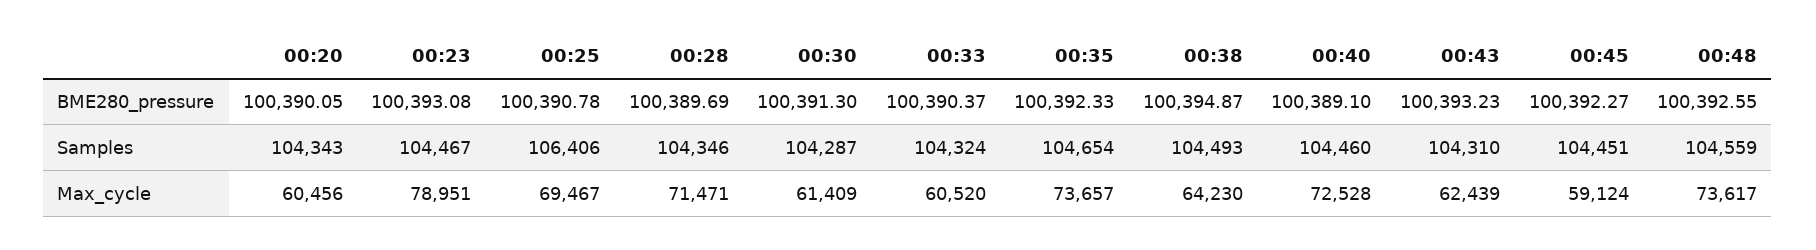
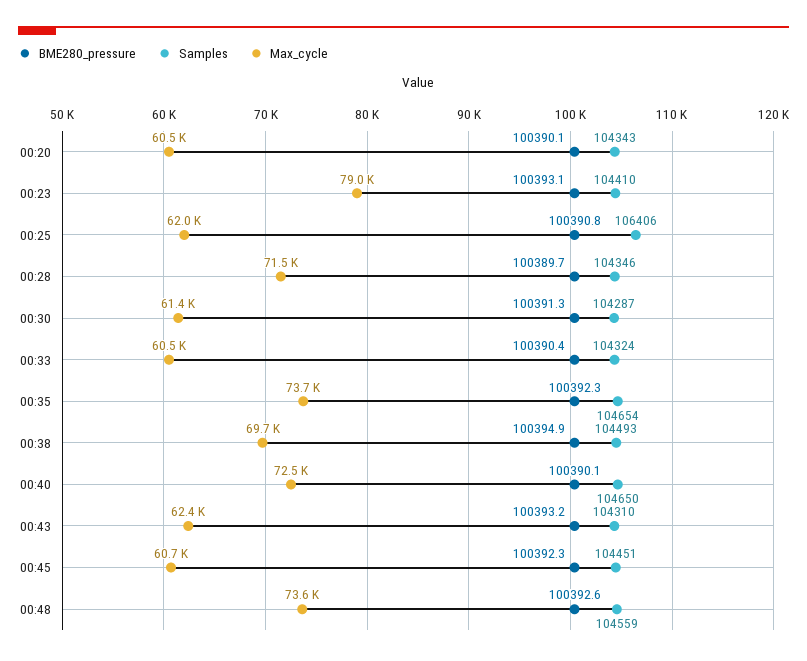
BME280_pressure, 00:40: 100389.1 -> 100390.1
Samples, 00:23: 104467 -> 104410
Samples, 00:40: 104460 -> 104650
Max_cycle, 00:25: 69467 -> 62000
Max_cycle, 00:38: 64230 -> 69700
Max_cycle, 00:45: 59124 -> 60700

